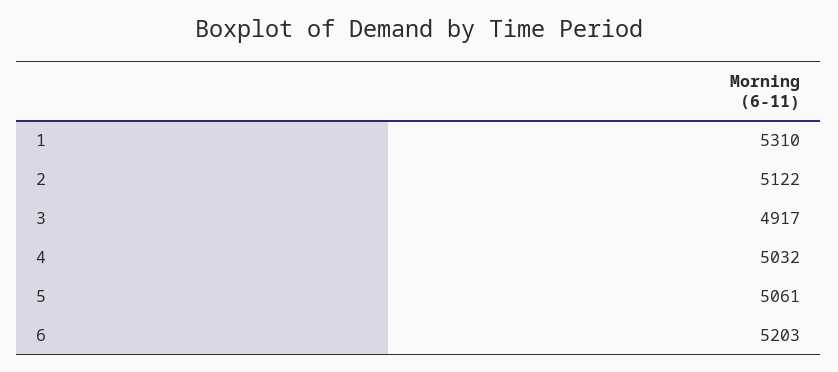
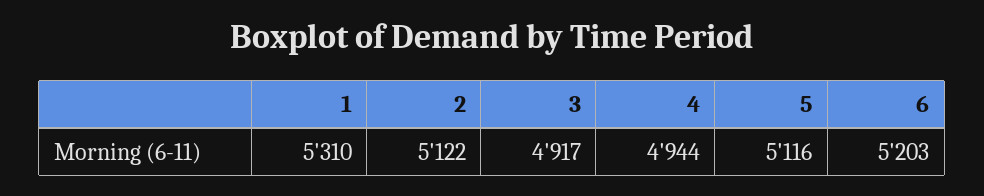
4: 5032 -> 4944
5: 5061 -> 5116

